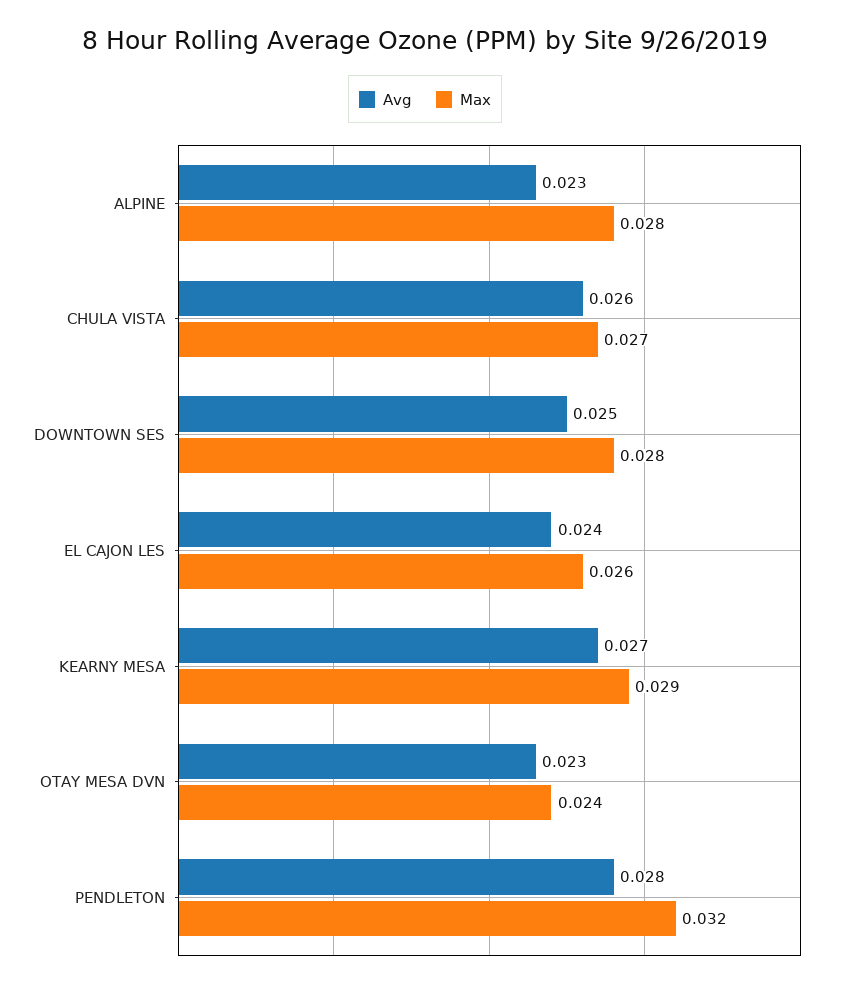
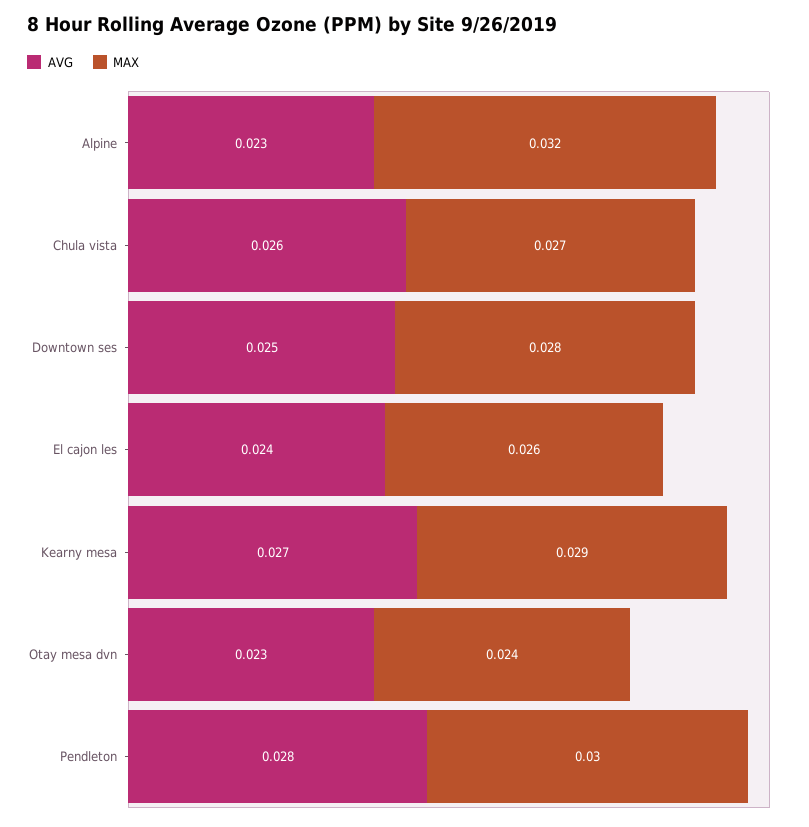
Max, ALPINE: 0.028 -> 0.032
Max, PENDLETON: 0.032 -> 0.03

